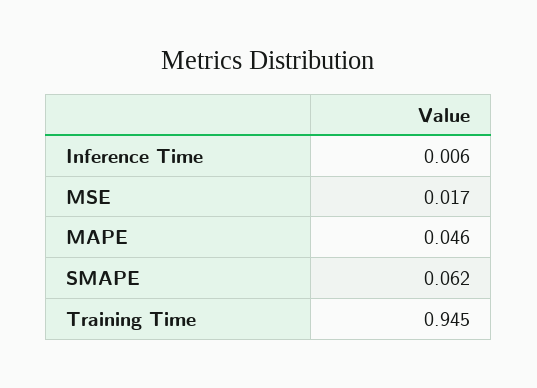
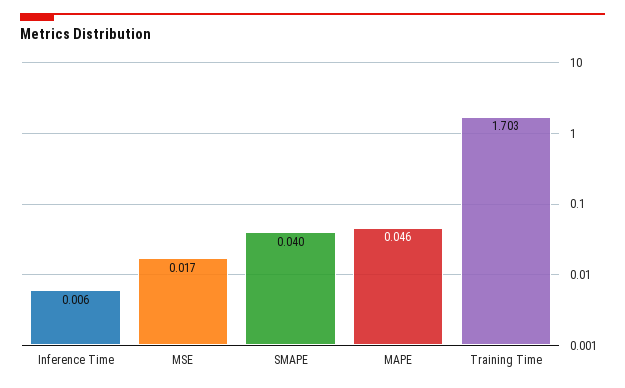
SMAPE: 0.062 -> 0.04
Training Time: 0.945 -> 1.703

